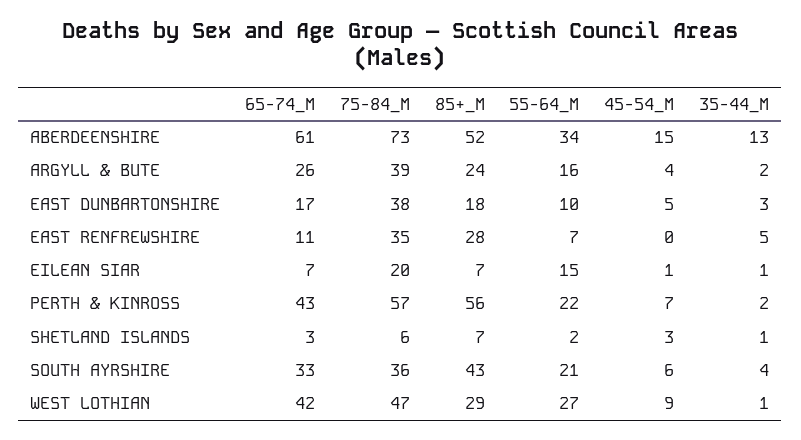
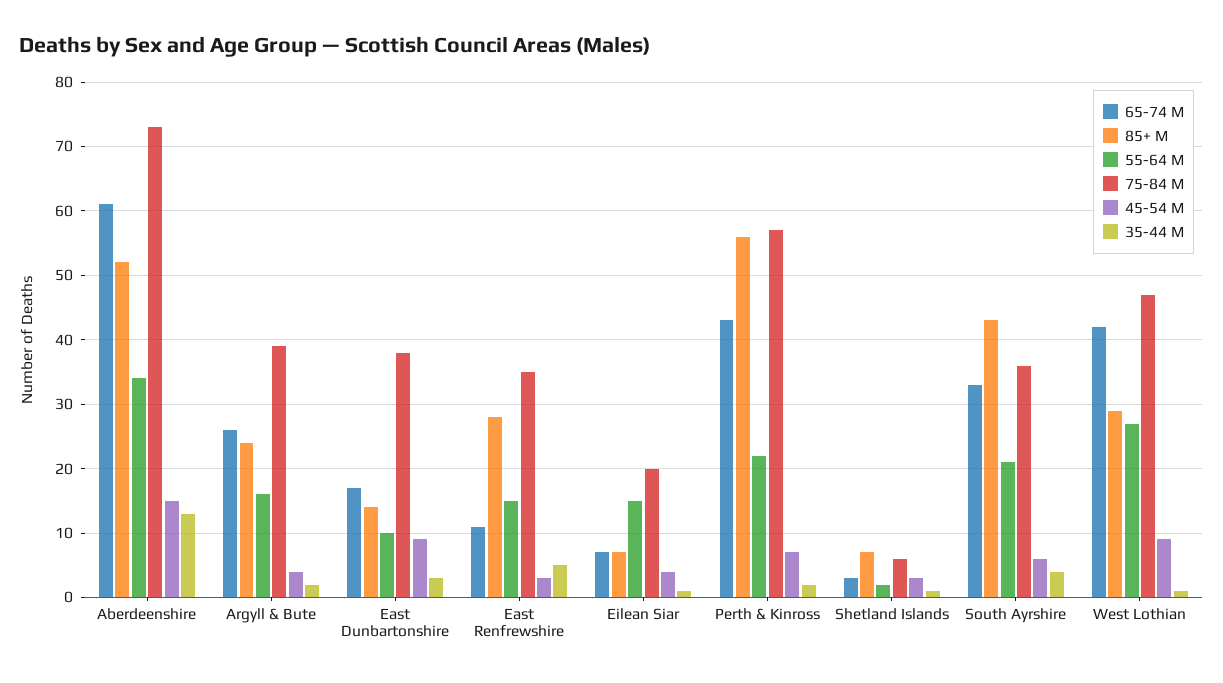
85+_M, EAST DUNBARTONSHIRE: 18 -> 14
45-54_M, EAST DUNBARTONSHIRE: 5 -> 9
55-64_M, EAST RENFREWSHIRE: 7 -> 15
45-54_M, EAST RENFREWSHIRE: 0 -> 3
45-54_M, EILEAN SIAR: 1 -> 4

